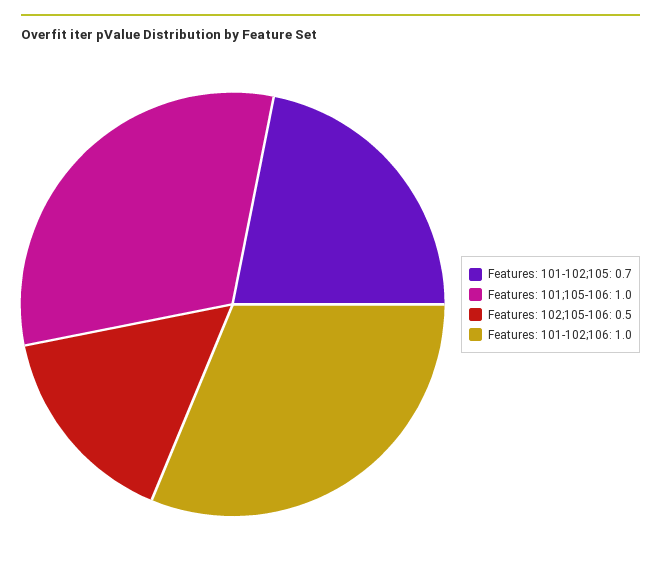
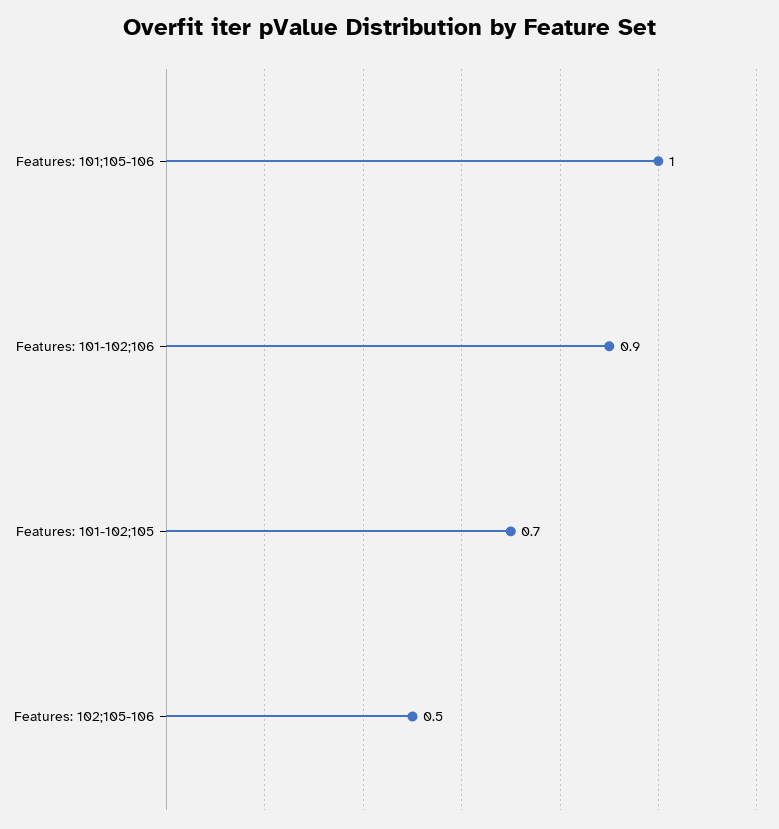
Features: 101-102;106: 1 -> 0.9

